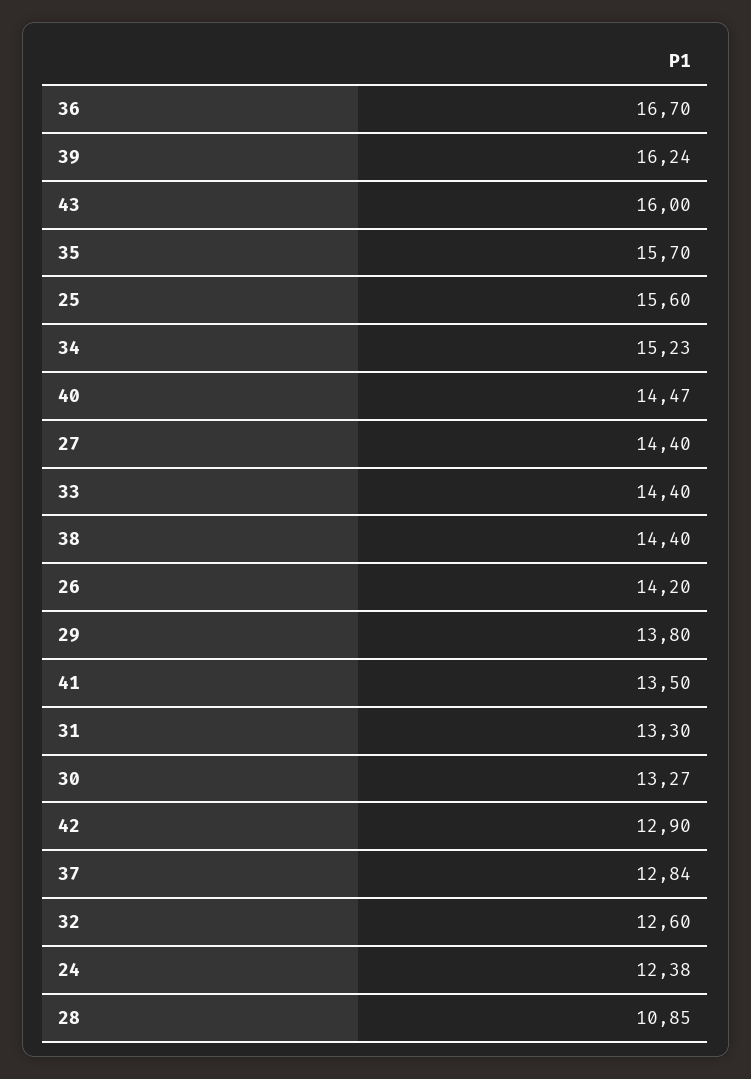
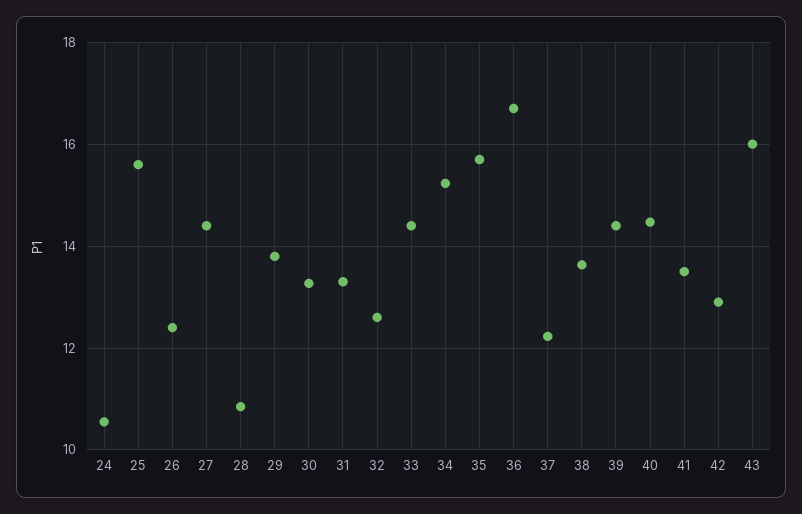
39: 16.24 -> 14.4
38: 14.4 -> 13.6
26: 14.2 -> 12.4
37: 12.84 -> 12.2
24: 12.38 -> 10.6

